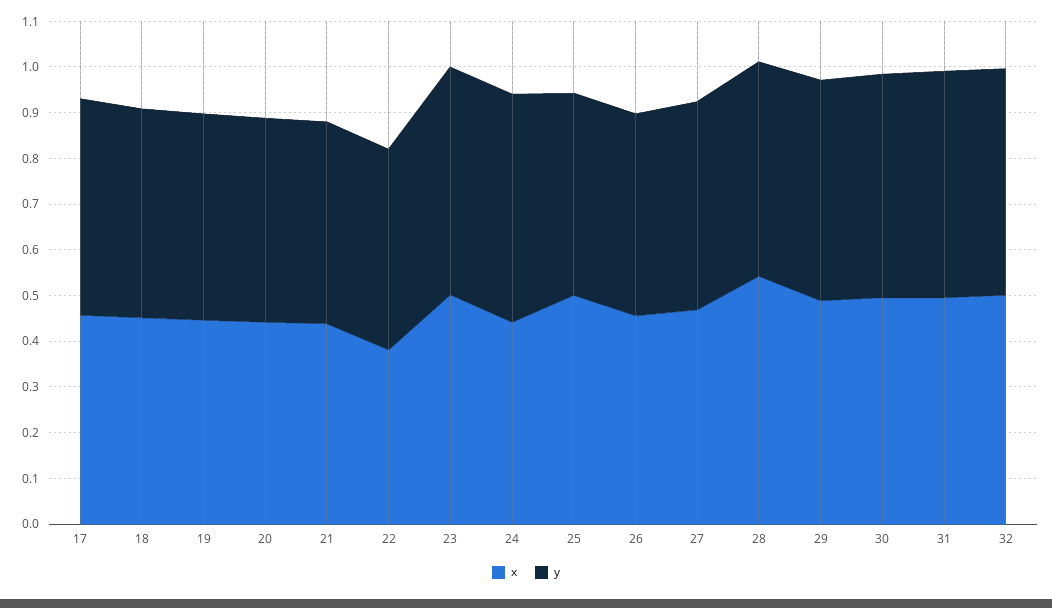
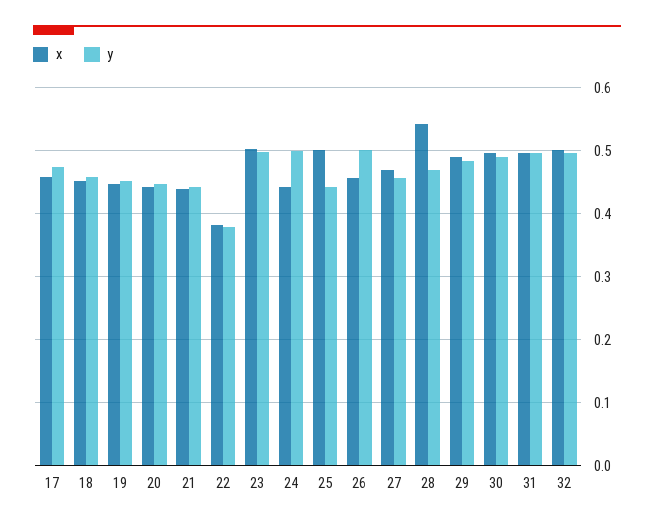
y, 22: 0.44 -> 0.38
y, 26: 0.44 -> 0.5

